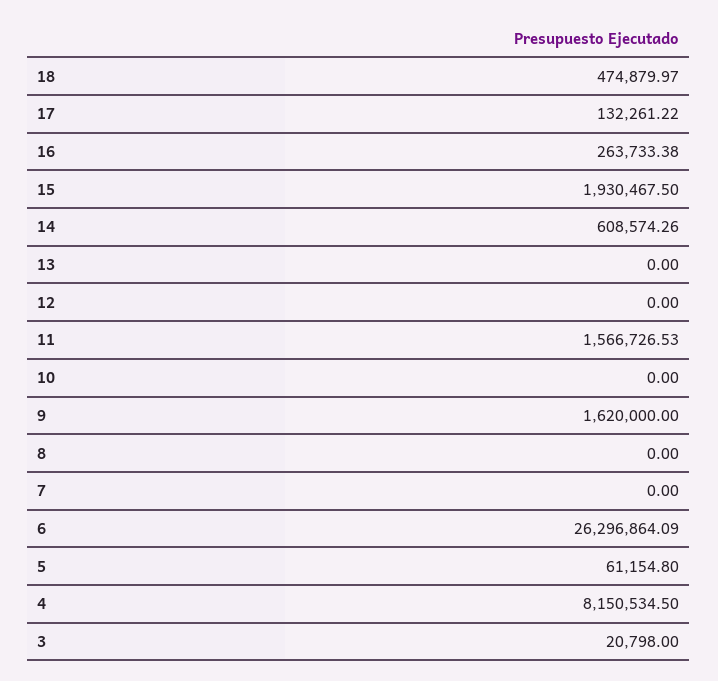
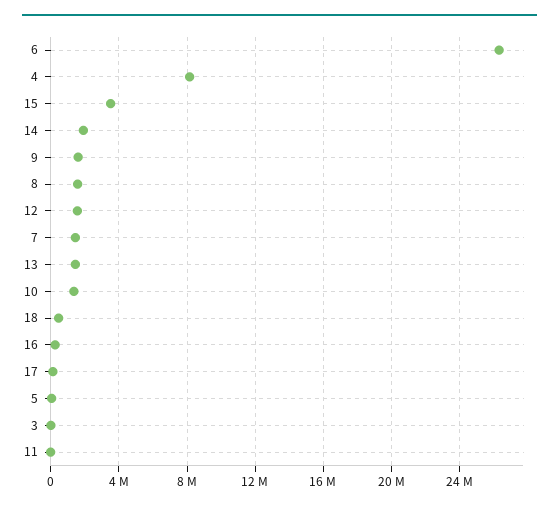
15: 1930467.5 -> 3500000
14: 608574.26 -> 2000000
13: 0 -> 1500000
12: 0 -> 1500000
11: 1566726.53 -> 0
10: 0 -> 1500000
8: 0 -> 1500000
7: 0 -> 1500000

